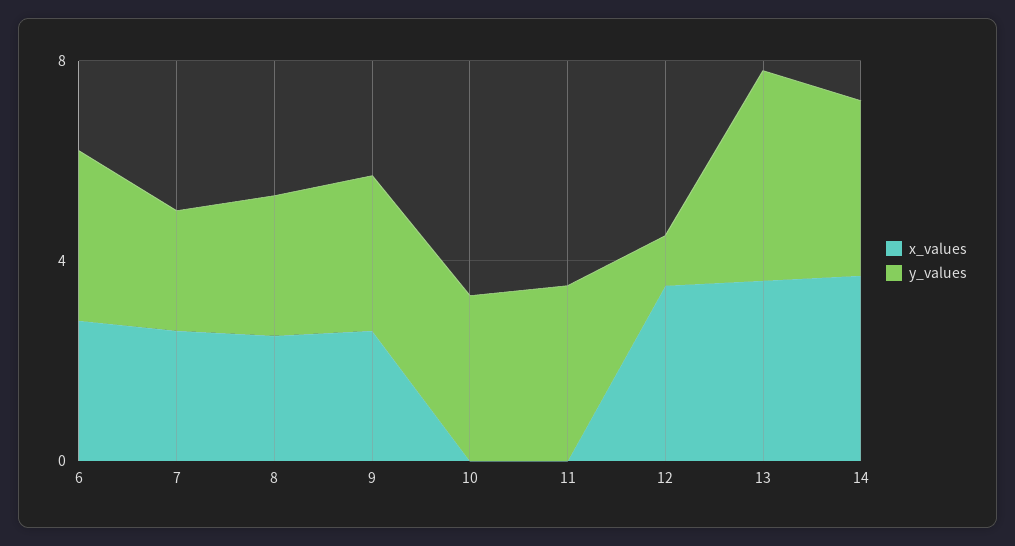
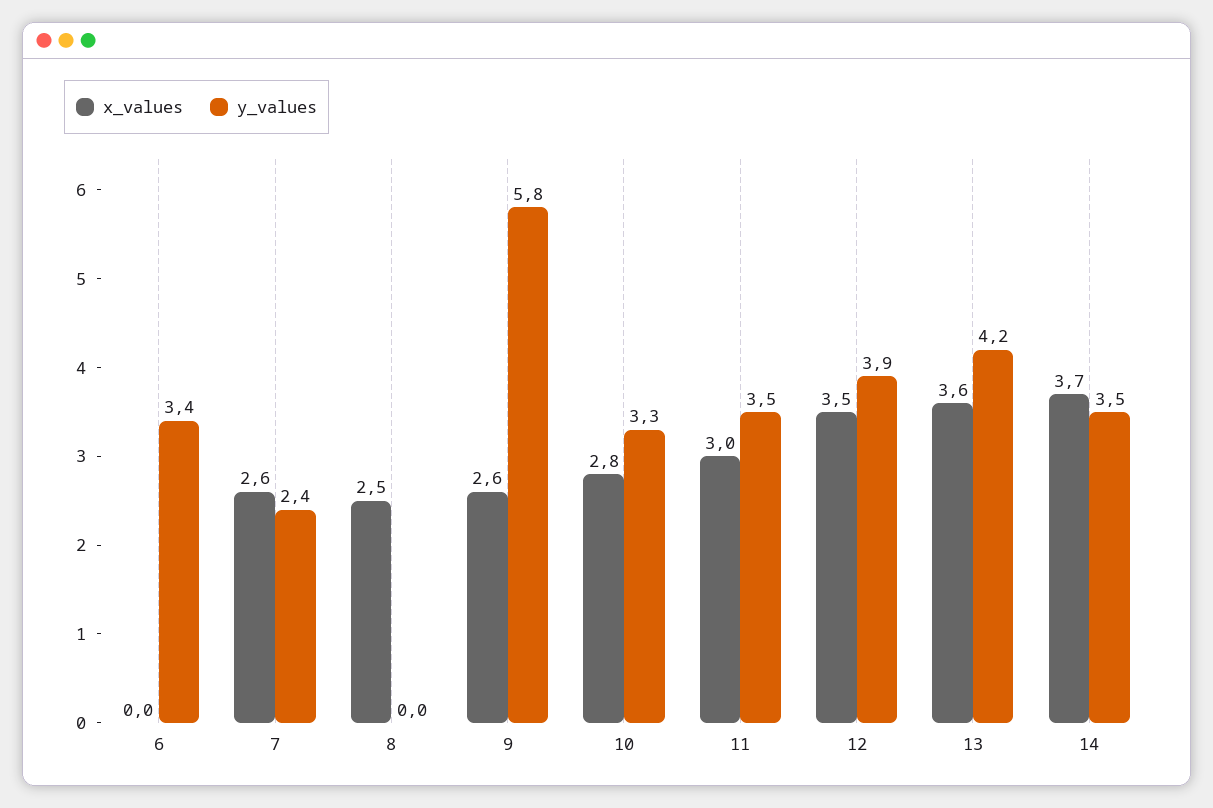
x_values, 6: 3 -> 0
y_values, 8: 3 -> 0
y_values, 9: 3 -> 5.8
x_values, 10: 0 -> 2.8
x_values, 11: 0 -> 3
y_values, 12: 1 -> 3.9

